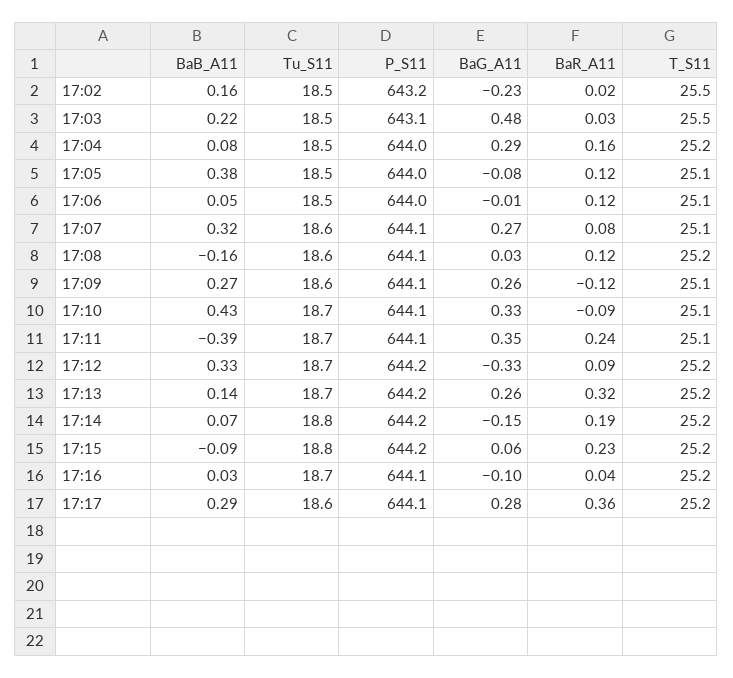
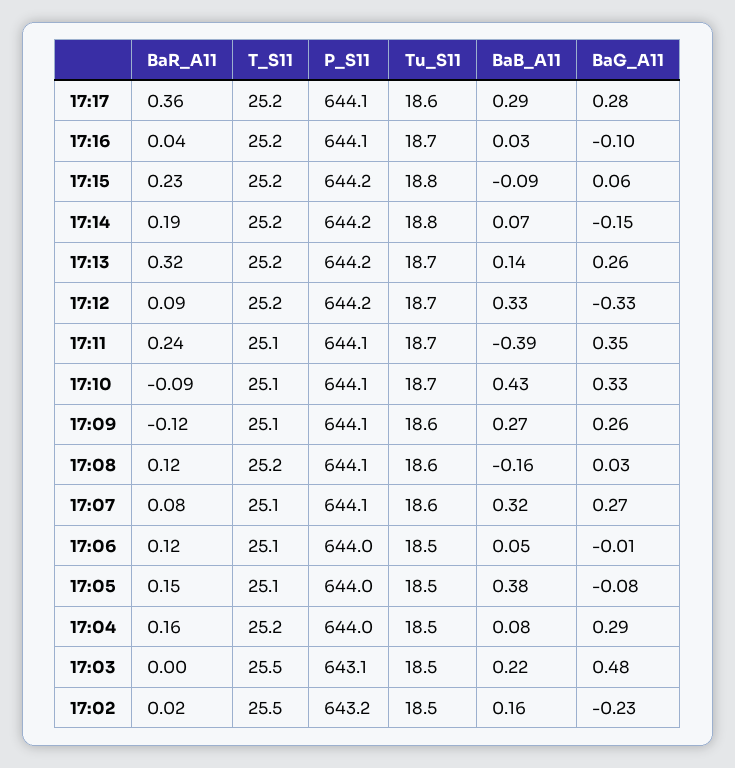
BaR_A11, 17:03: 0.03 -> 0
BaR_A11, 17:05: 0.12 -> 0.15

